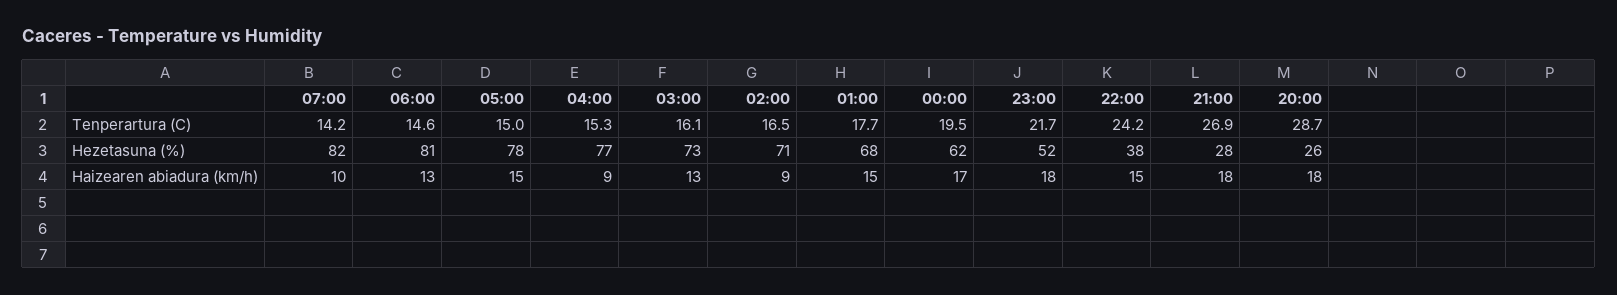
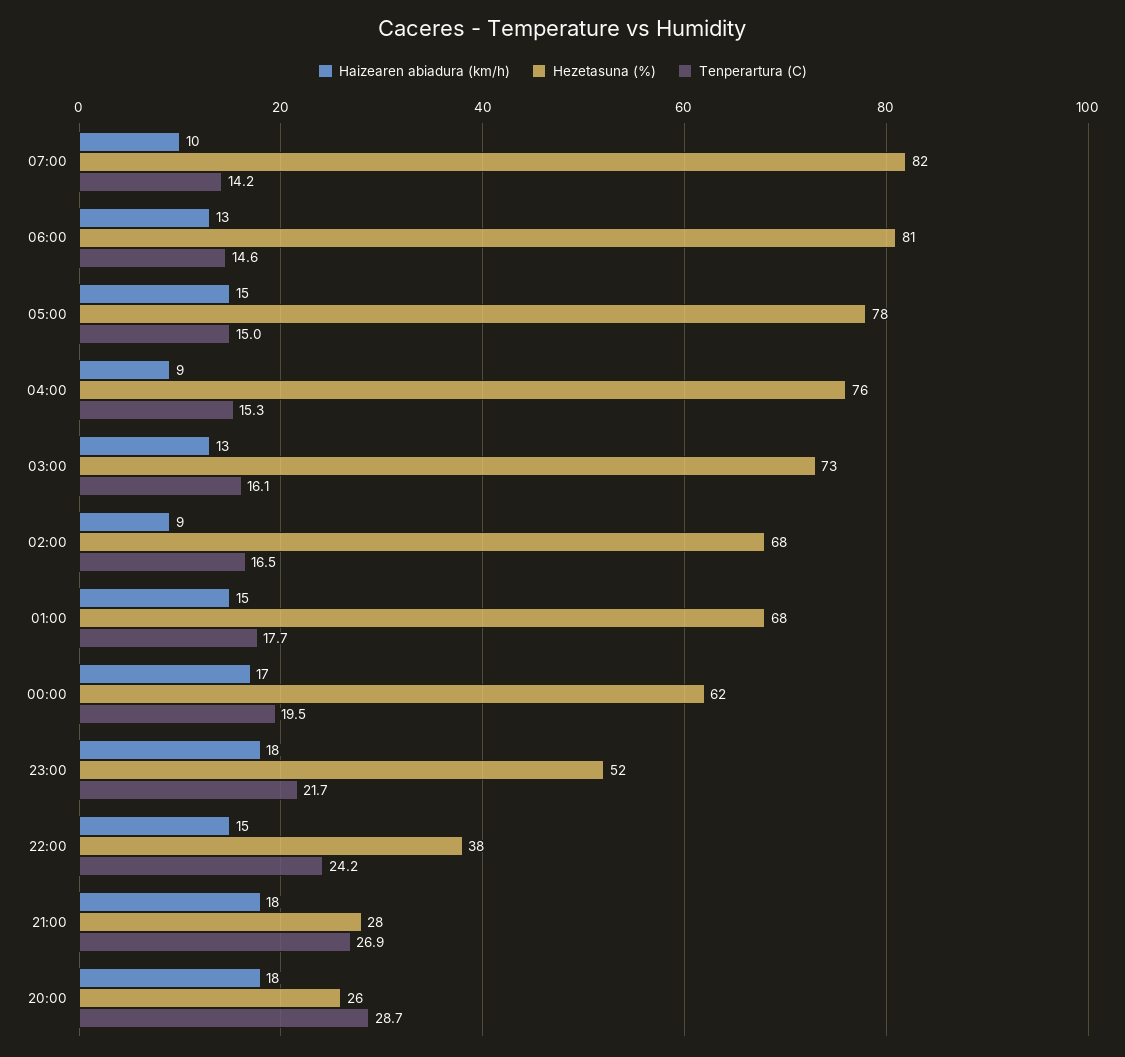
Hezetasuna (%), 04:00: 77 -> 76
Hezetasuna (%), 02:00: 71 -> 68

